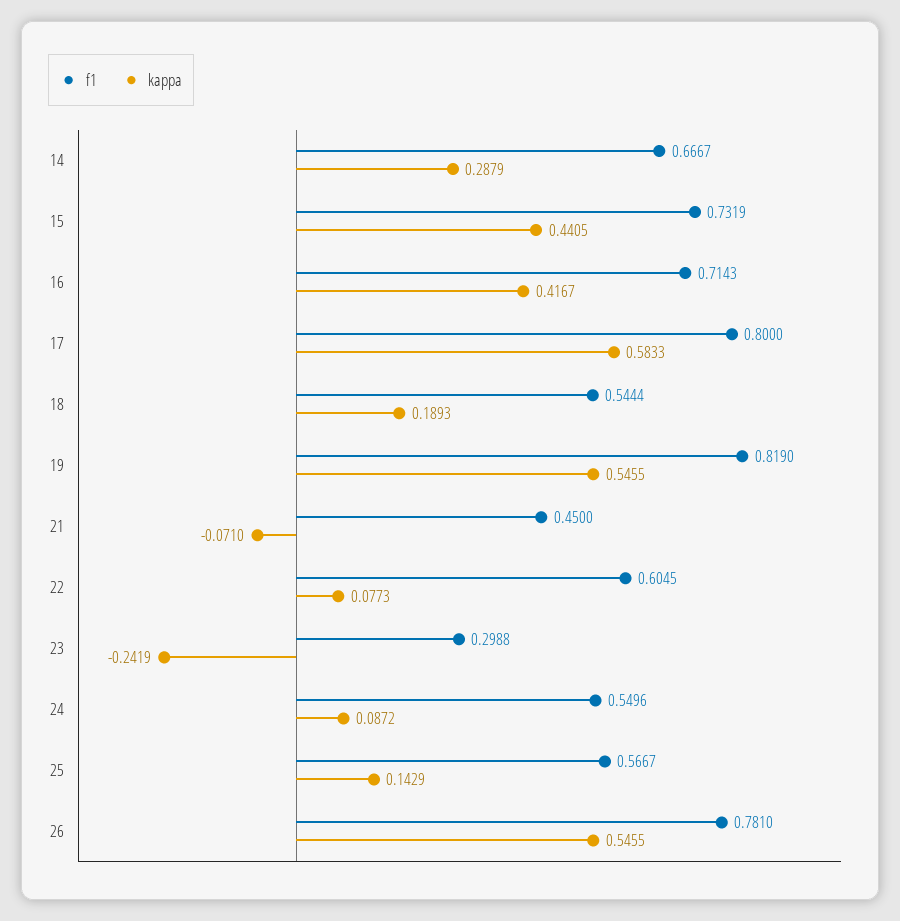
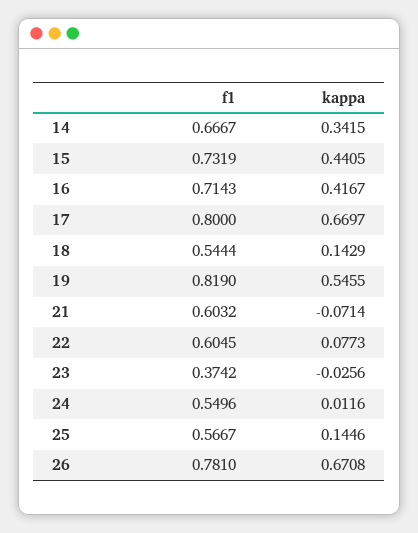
kappa, 14: 0.2879 -> 0.3415
kappa, 17: 0.5833 -> 0.6697
kappa, 18: 0.1893 -> 0.1429
f1, 21: 0.45 -> 0.6032
kappa, 21: -0.071 -> -0.0714
f1, 23: 0.2988 -> 0.3742
kappa, 23: -0.2419 -> -0.0256
kappa, 24: 0.0872 -> 0.0116
kappa, 25: 0.1429 -> 0.1446
kappa, 26: 0.5455 -> 0.6708

